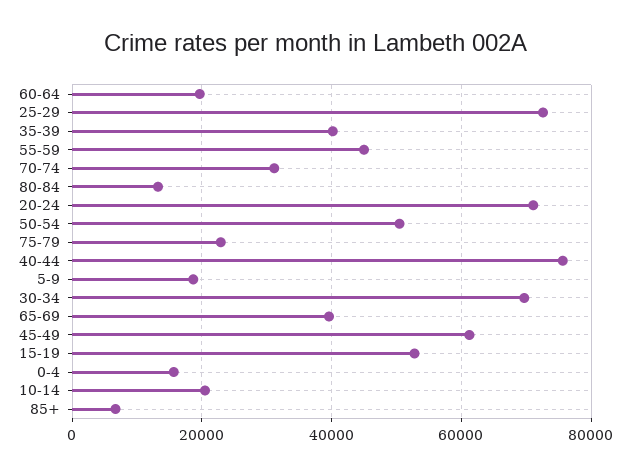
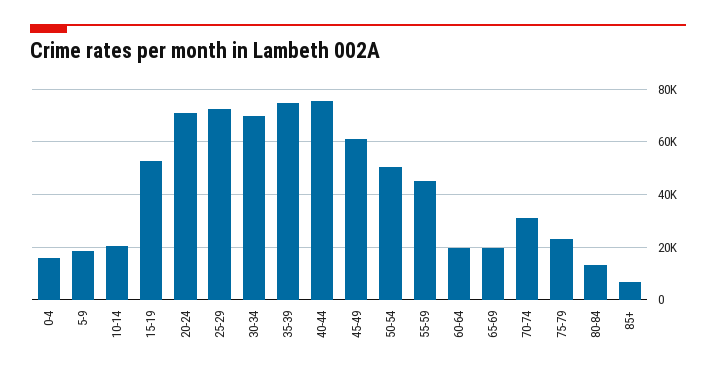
35-39: 40000 -> 75000
65-69: 40000 -> 20000

